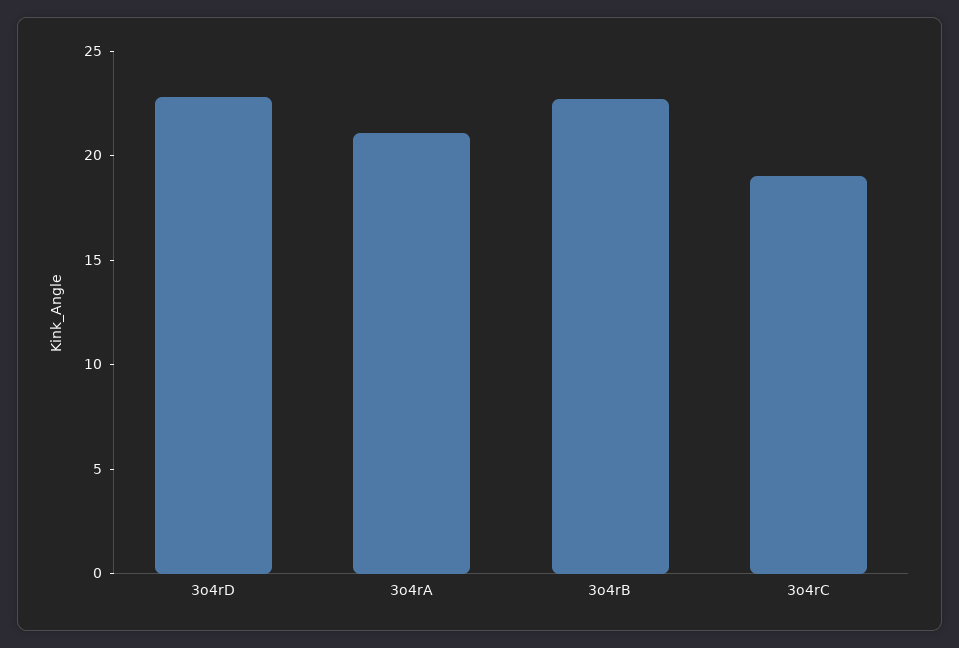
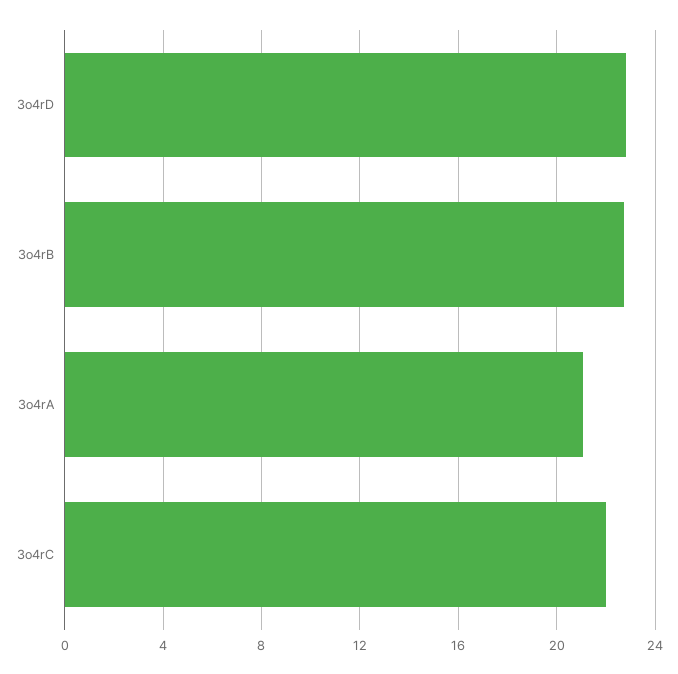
3o4rC: 19 -> 22

